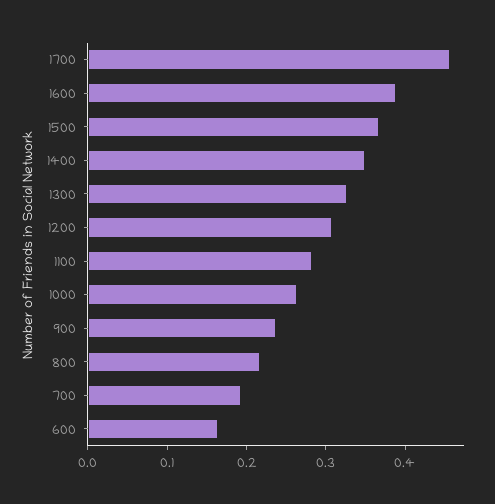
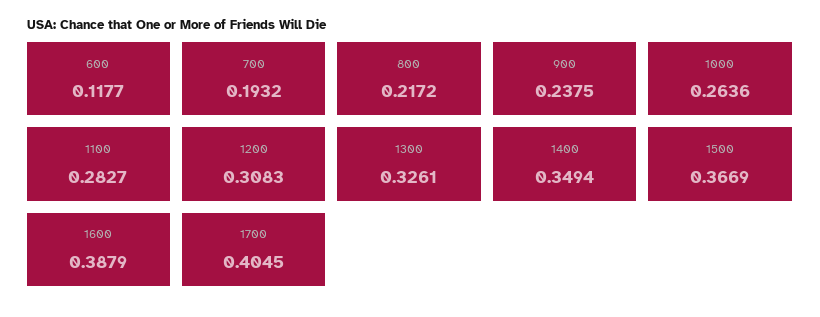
1700: 0.46 -> 0.4045
600: 0.16 -> 0.1177

